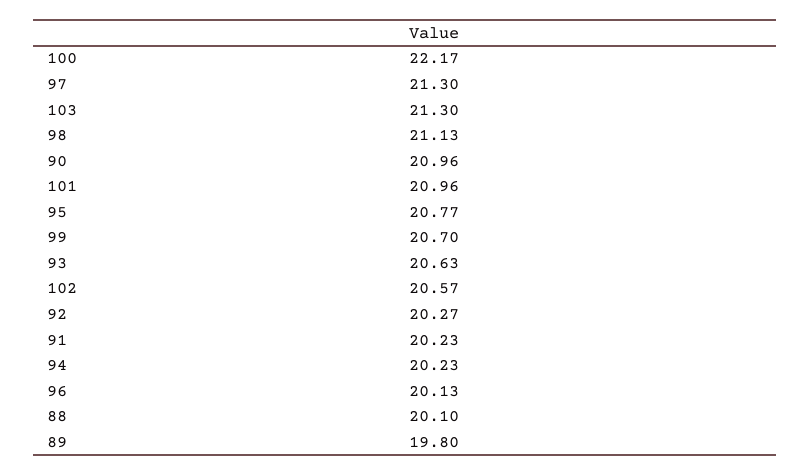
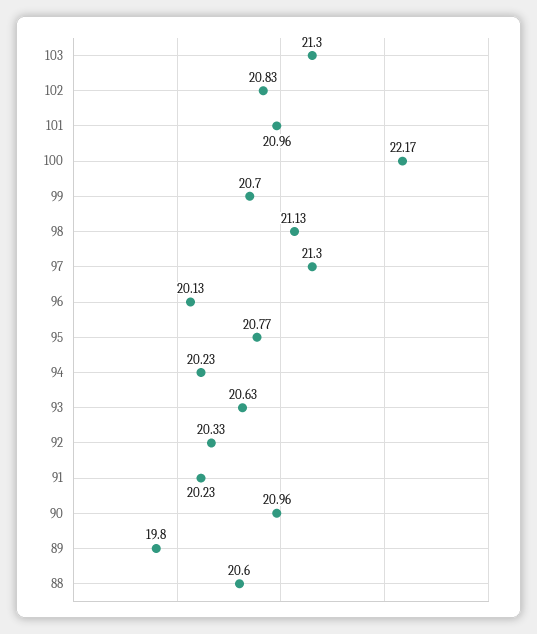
102: 20.57 -> 20.83
92: 20.27 -> 20.33
88: 20.1 -> 20.6

